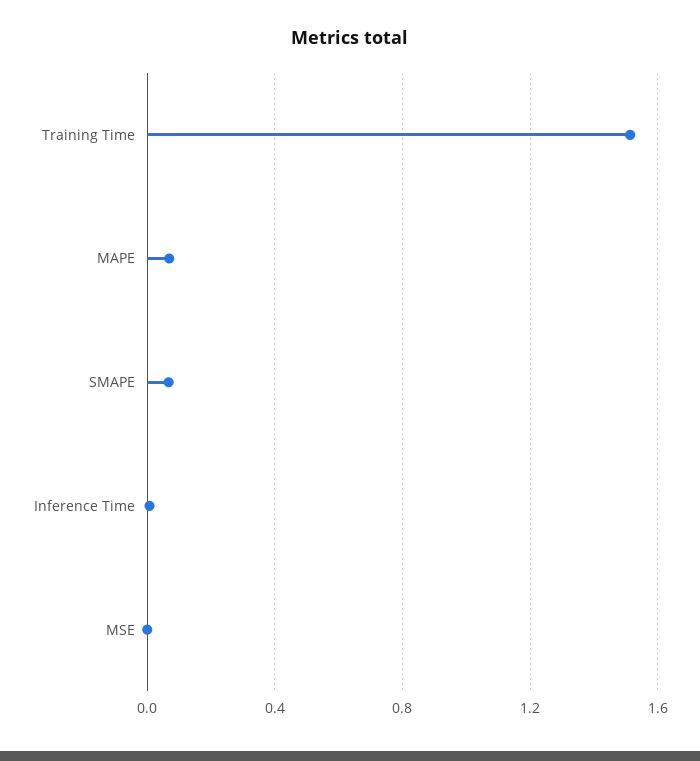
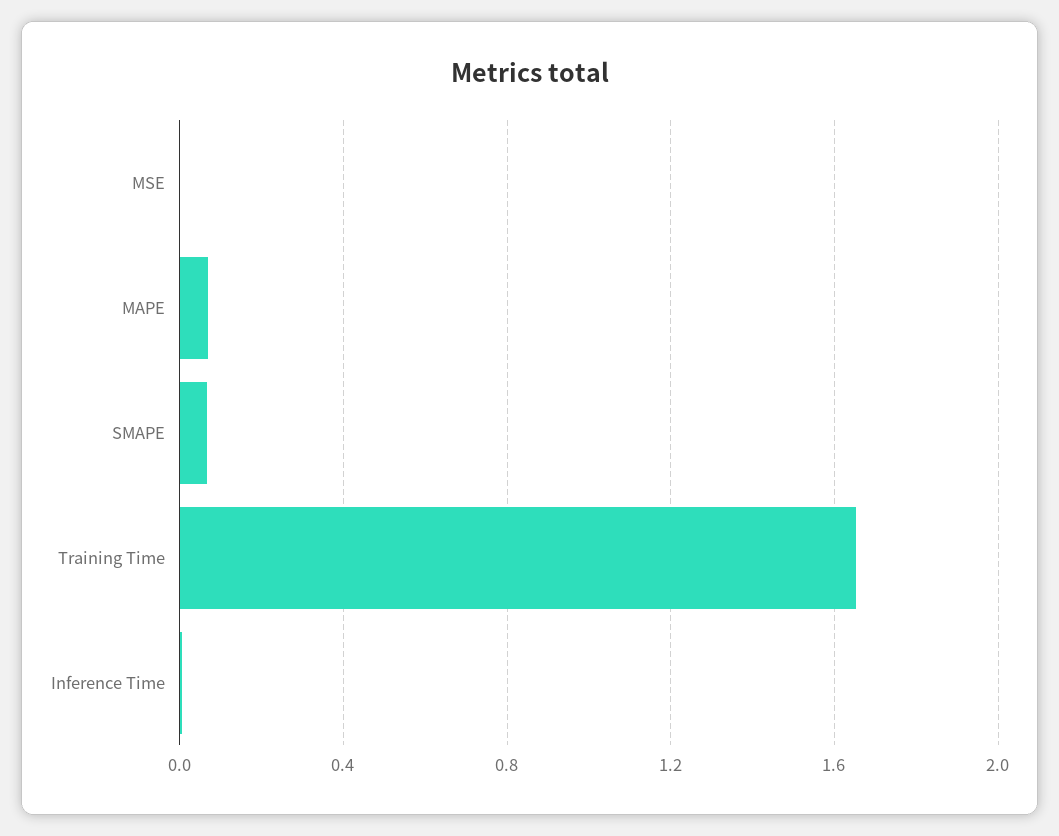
Training Time: 1.5 -> 1.65

